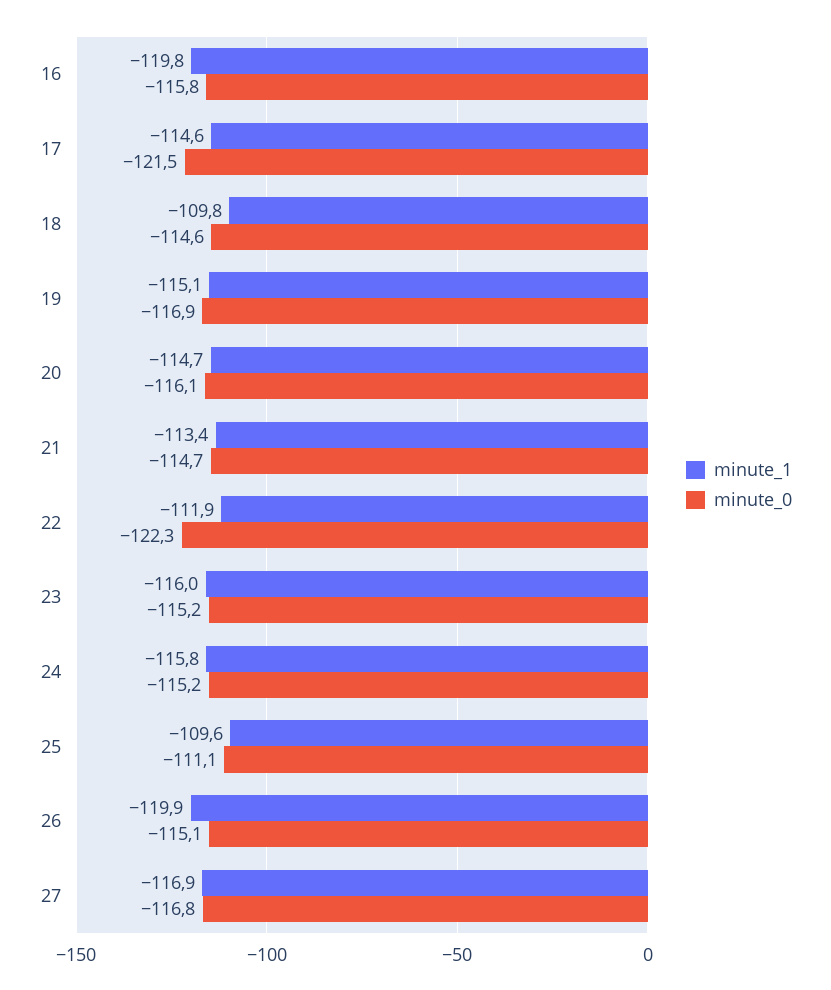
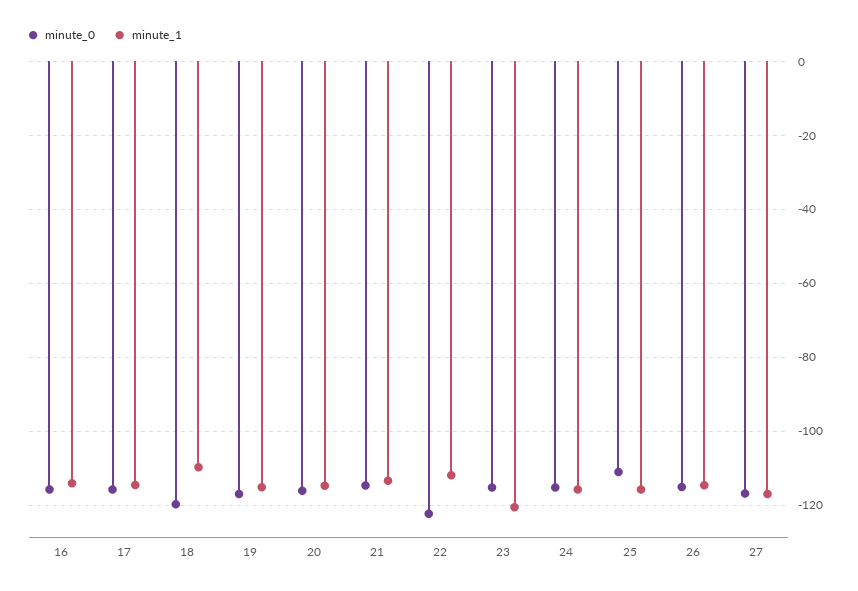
minute_1, 16: -119.8 -> -114
minute_0, 17: -121.5 -> -116
minute_0, 18: -114.6 -> -120
minute_1, 23: -116 -> -120
minute_1, 25: -109.6 -> -116
minute_1, 26: -119.9 -> -114

